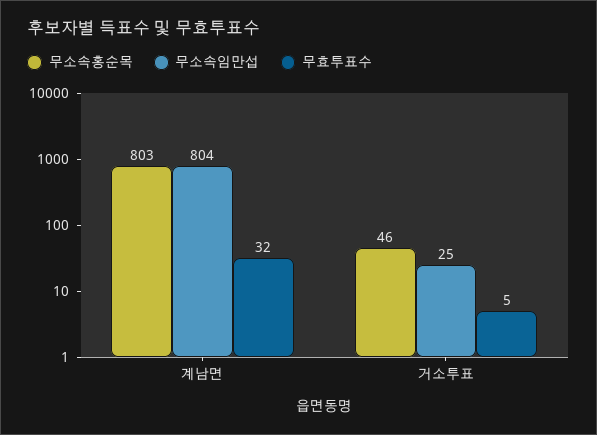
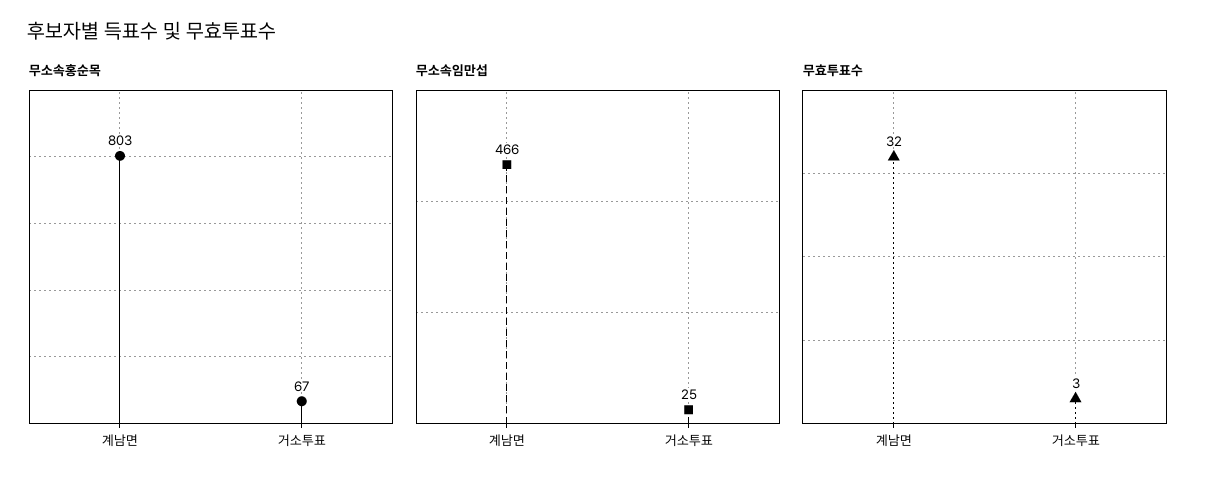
무소속임만섭, 계남면: 804 -> 466
무소속홍순목, 거소투표: 46 -> 67
무효투표수, 거소투표: 5 -> 3

